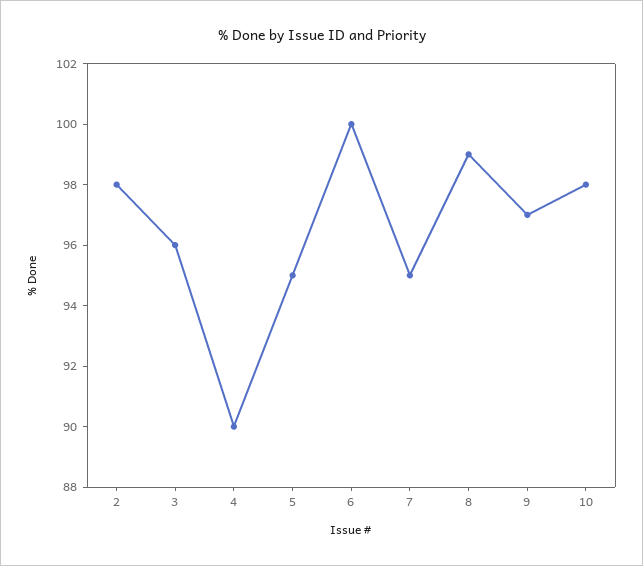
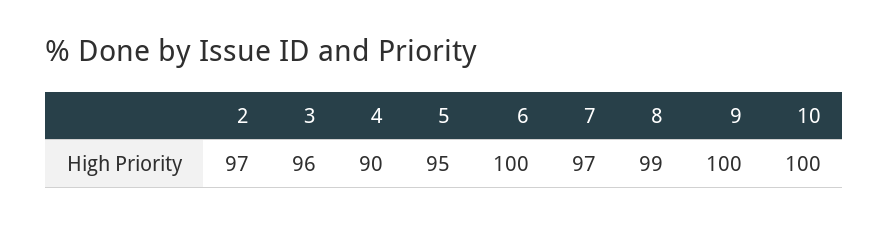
2: 98 -> 97
7: 95 -> 97
9: 97 -> 100
10: 98 -> 100

